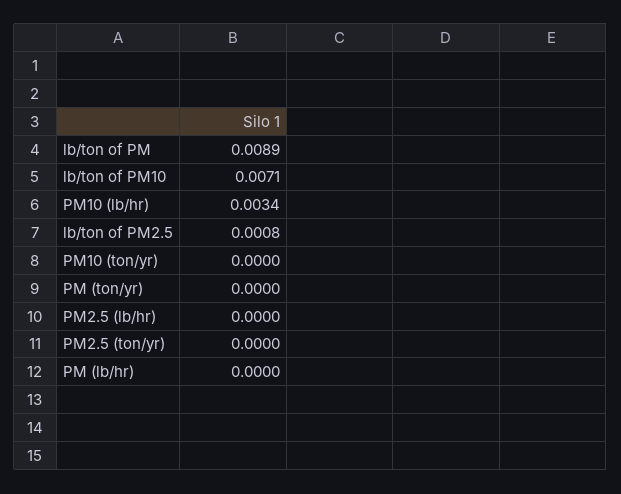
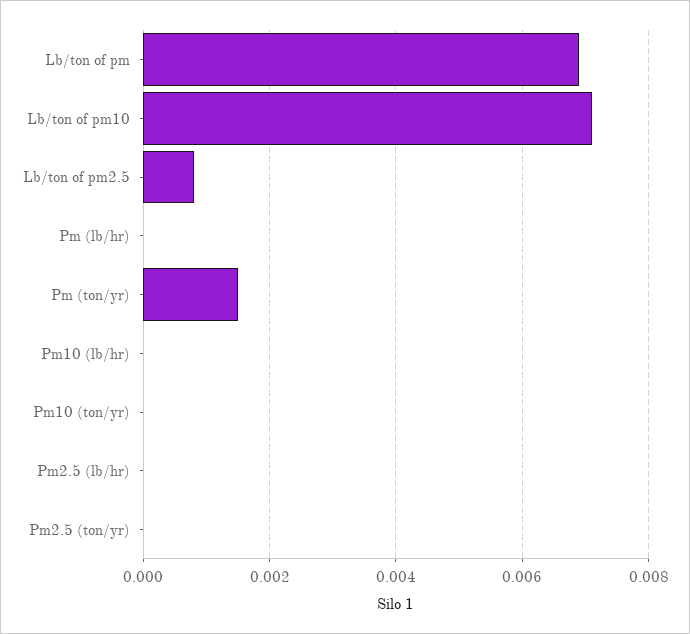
lb/ton of PM: 0.0089 -> 0.007
PM10 (lb/hr): 0.0034 -> 0
PM (ton/yr): 0 -> 0.0015

